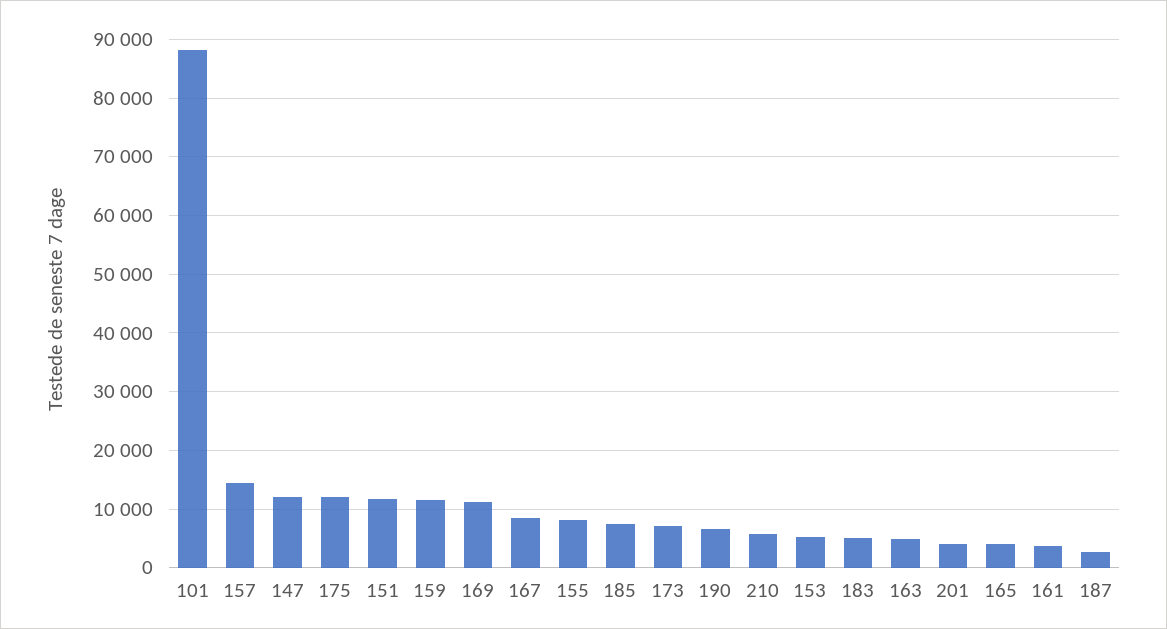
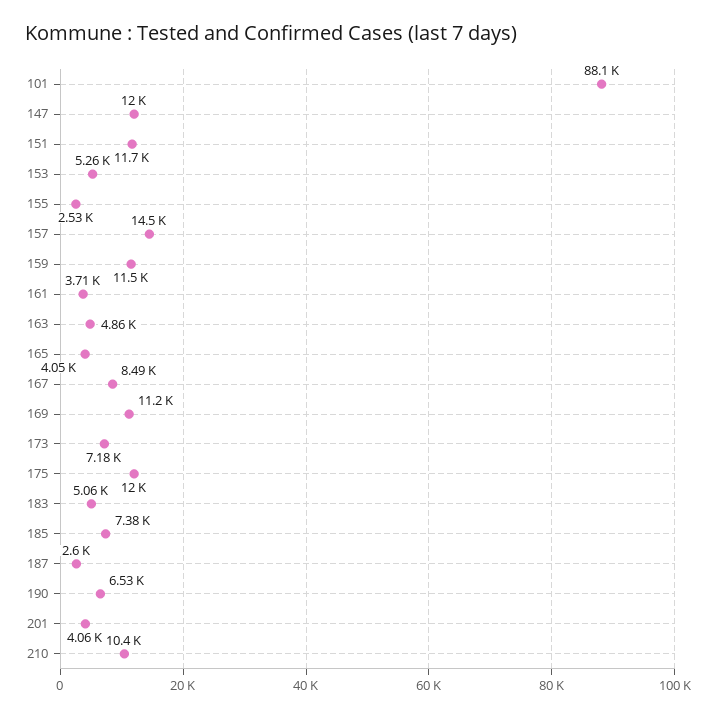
155: 8000 -> 2530
210: 6000 -> 10400

